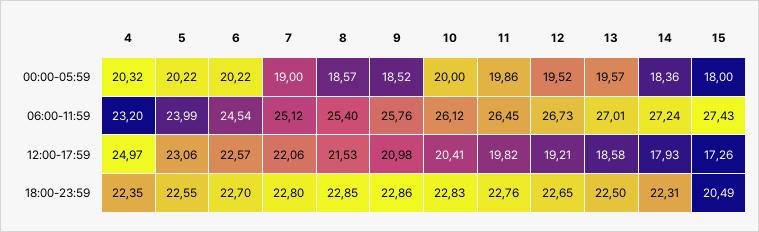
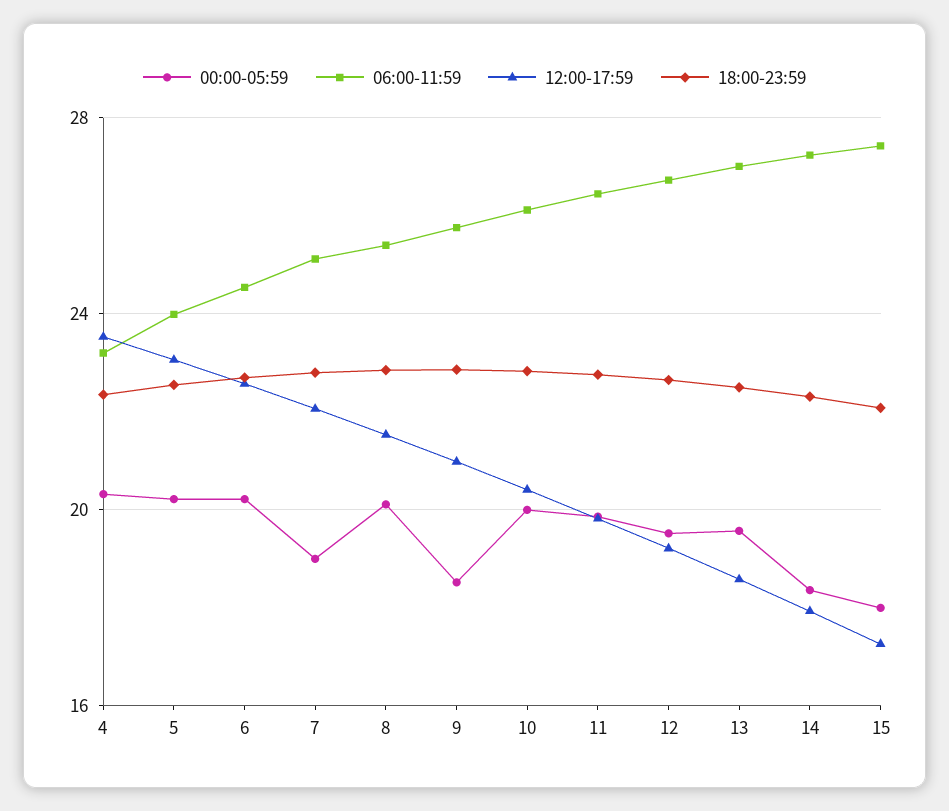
00:00-05:59, 8: 18.57 -> 20
12:00-17:59, 4: 24.97 -> 23.5
18:00-23:59, 15: 20.49 -> 22

